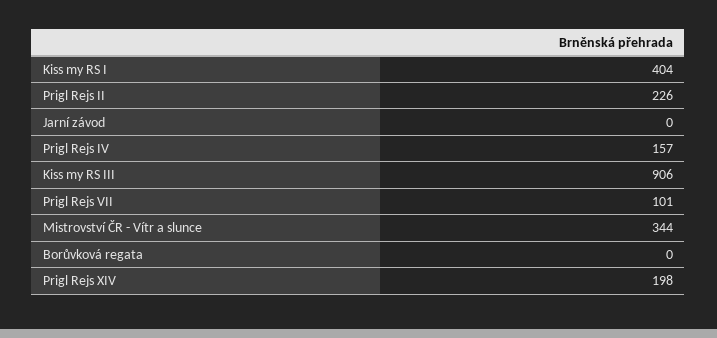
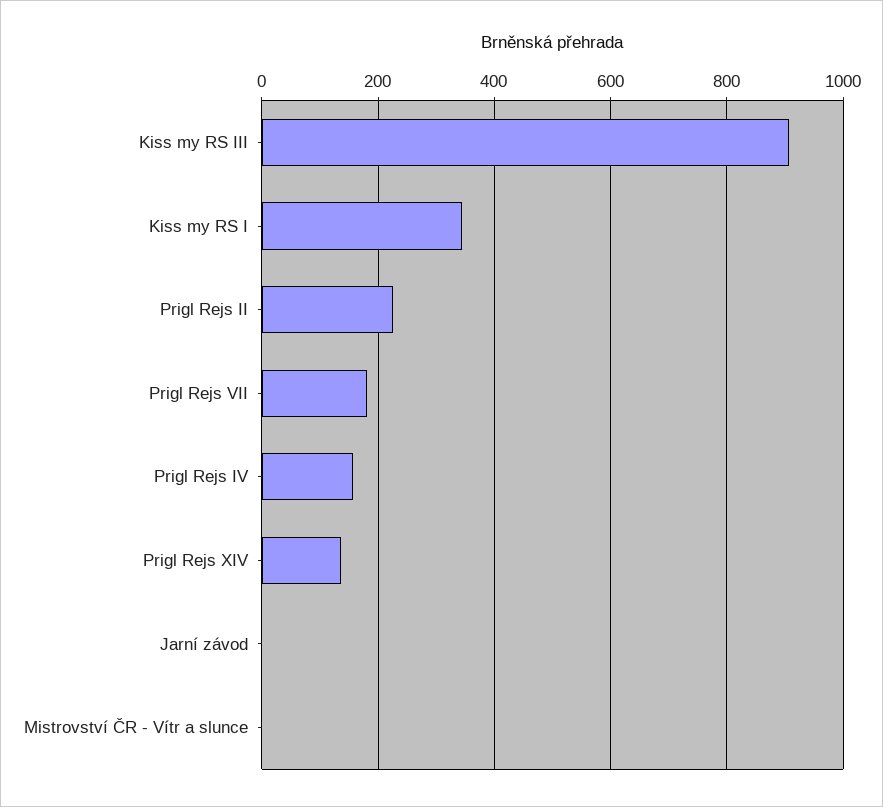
Kiss my RS I: 404 -> 340
Prigl Rejs VII: 101 -> 180
Mistrovství ČR - Vítr a slunce: 344 -> 0
Borůvková regata: 0 -> none
Prigl Rejs XIV: 198 -> 140

